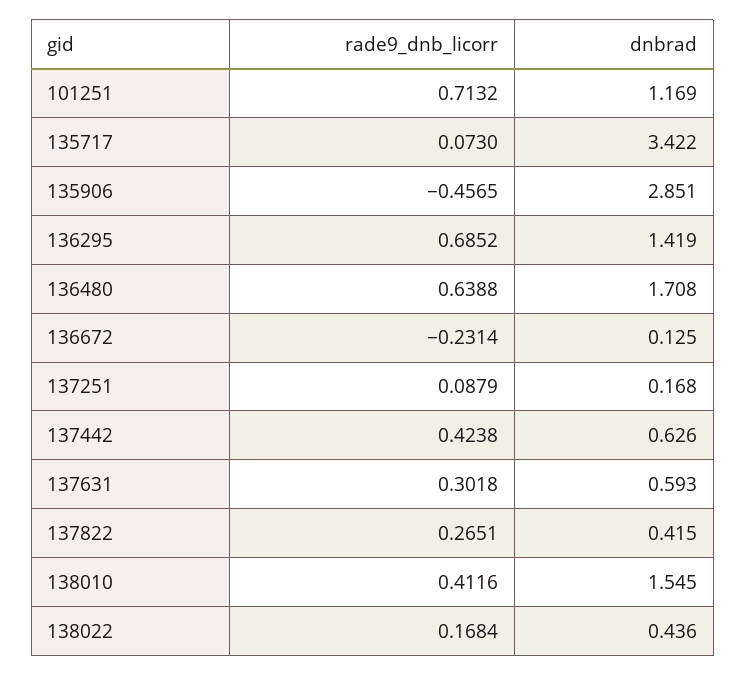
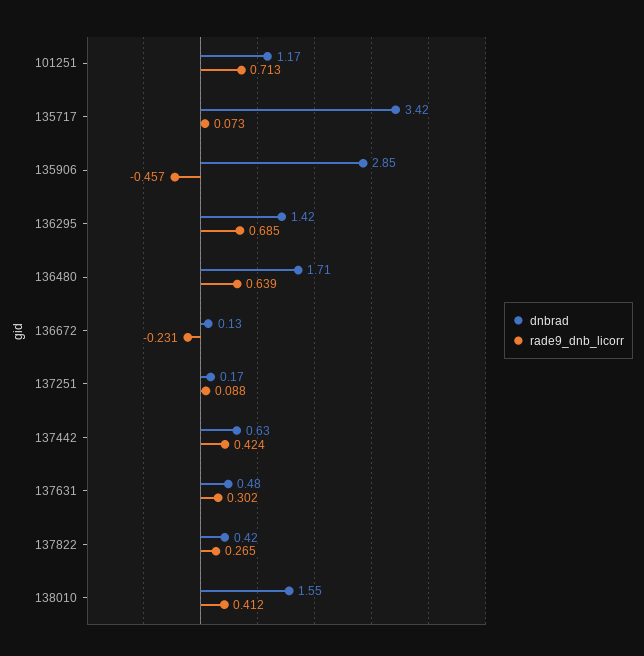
dnbrad, 137631: 0.593 -> 0.48
rade9_dnb_licorr, 138022: 0.1684 -> none
dnbrad, 138022: 0.436 -> none

